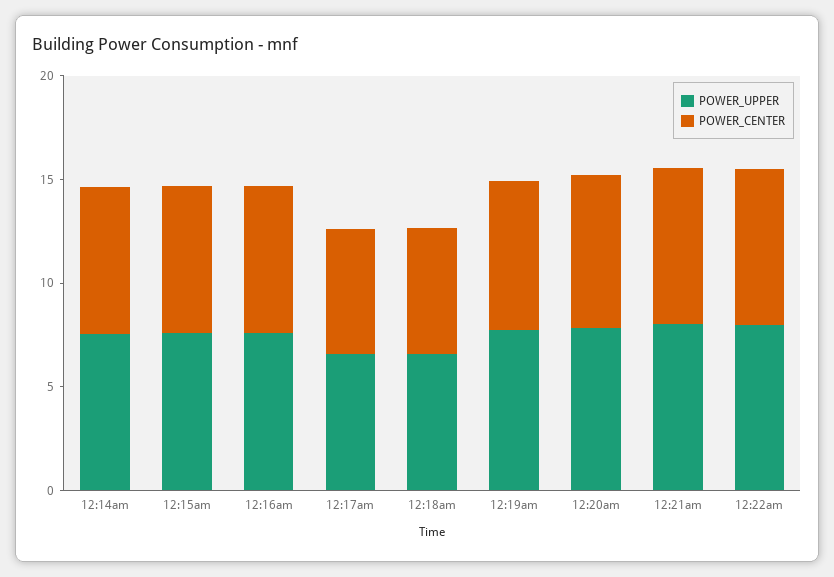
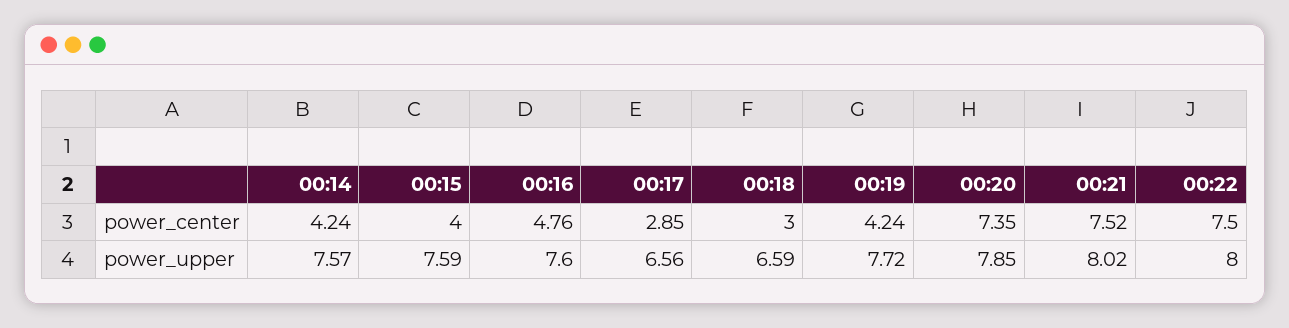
POWER_CENTER, 12:14am: 7 -> 4.24
POWER_CENTER, 12:15am: 7 -> 4
POWER_CENTER, 12:16am: 7 -> 4.76
POWER_CENTER, 12:17am: 6 -> 2.85
POWER_CENTER, 12:18am: 6 -> 3
POWER_CENTER, 12:19am: 7 -> 4.24

